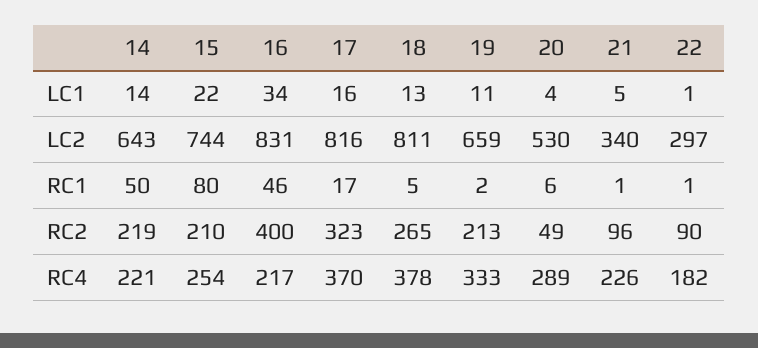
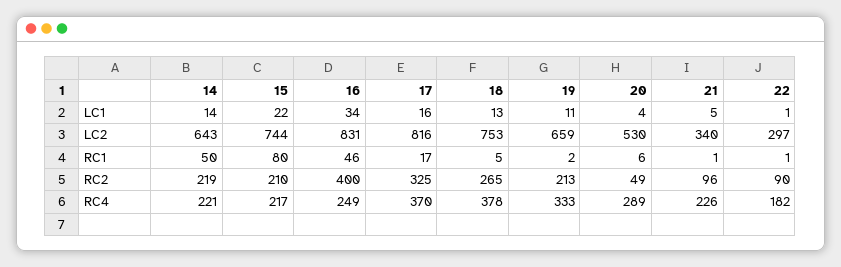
18, LC2: 811 -> 753
17, RC2: 323 -> 325
15, RC4: 254 -> 217
16, RC4: 217 -> 249

